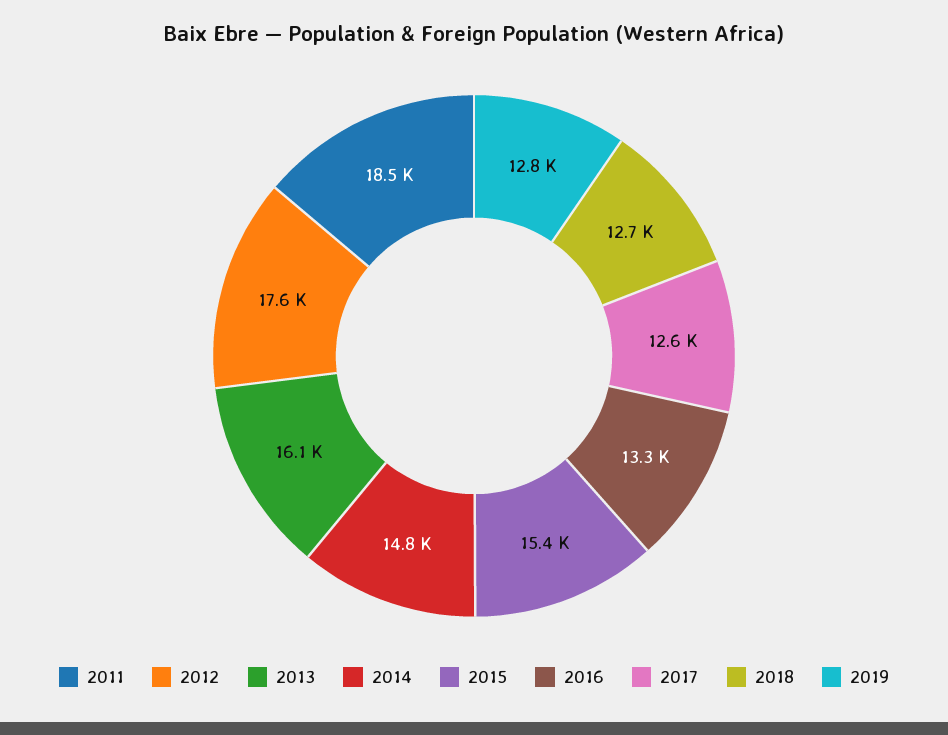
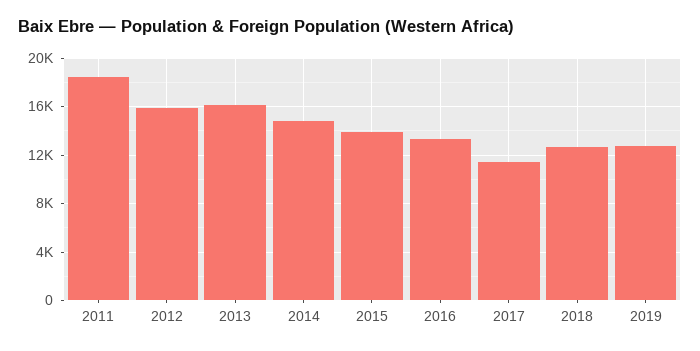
2012: 17600 -> 16000
2015: 15400 -> 14000
2017: 12600 -> 11500

